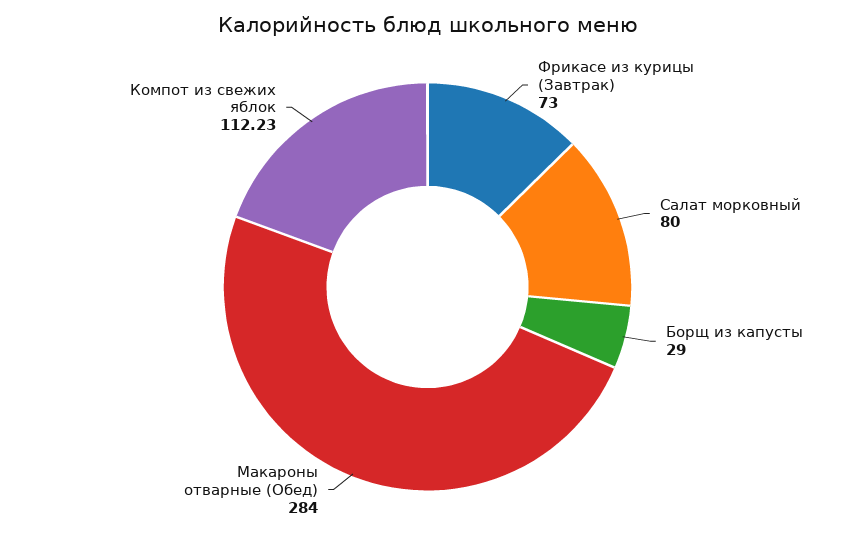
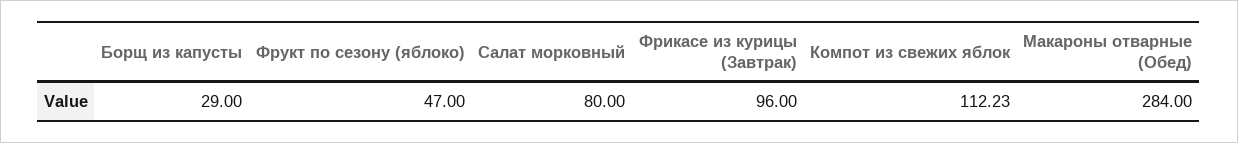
Фрикасе из курицы (Завтрак): 73 -> 96
Фрукт по сезону (яблоко): none -> 47

